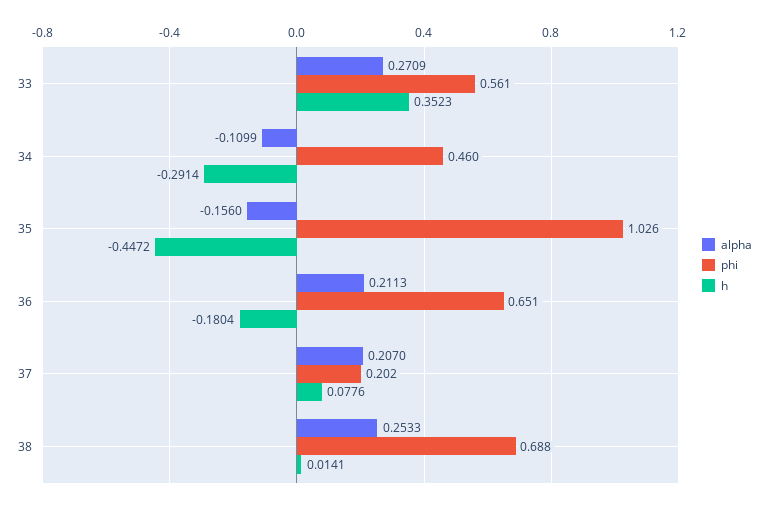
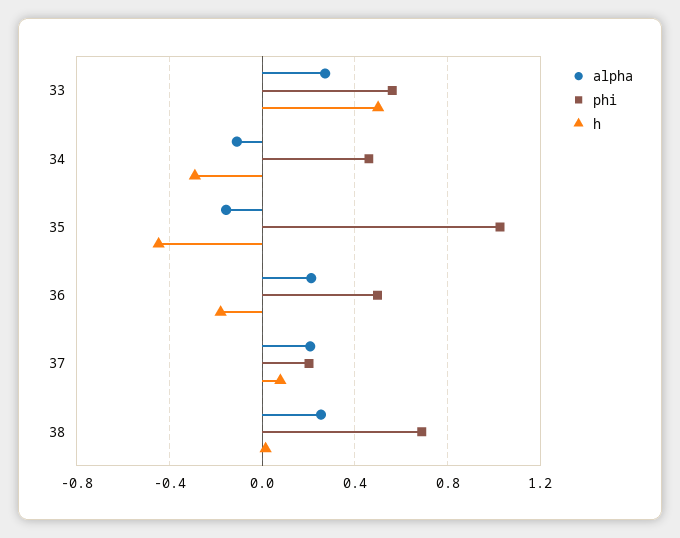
h, 33: 0.3523 -> 0.5
phi, 36: 0.651 -> 0.5

